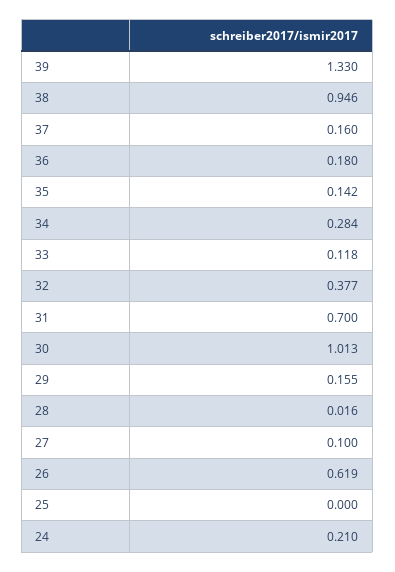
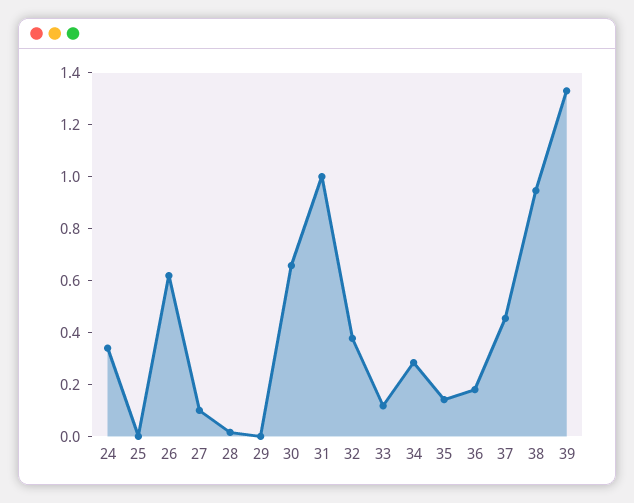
37: 0.16 -> 0.45
31: 0.7 -> 1
30: 1.013 -> 0.65
29: 0.155 -> 0
24: 0.21 -> 0.35

